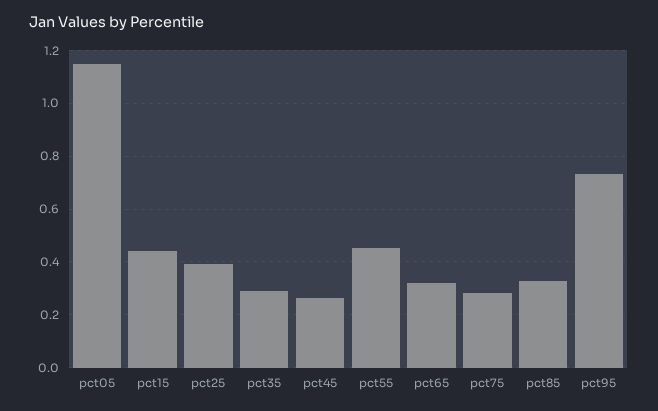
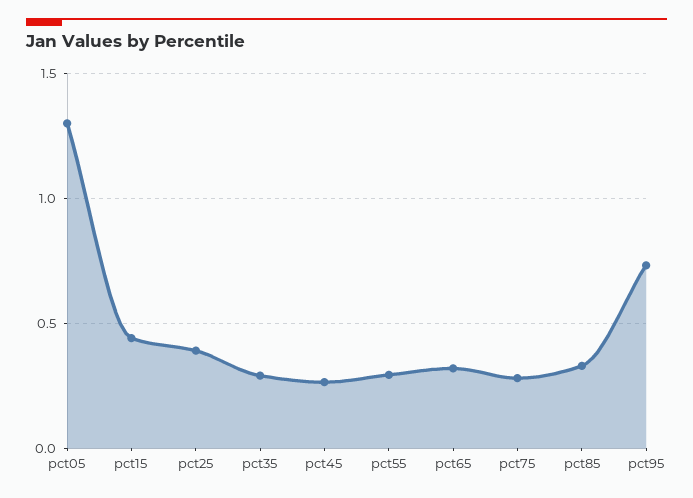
pct05: 1.15 -> 1.3
pct55: 0.45 -> 0.3

